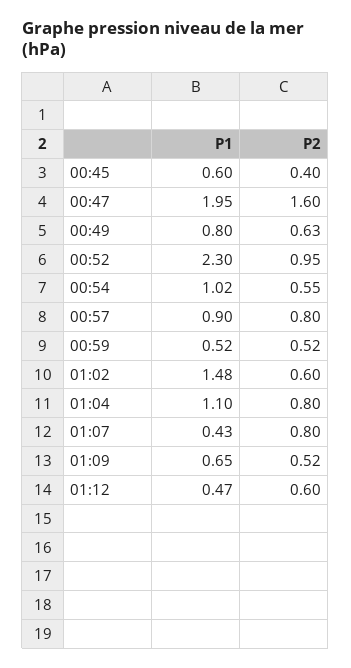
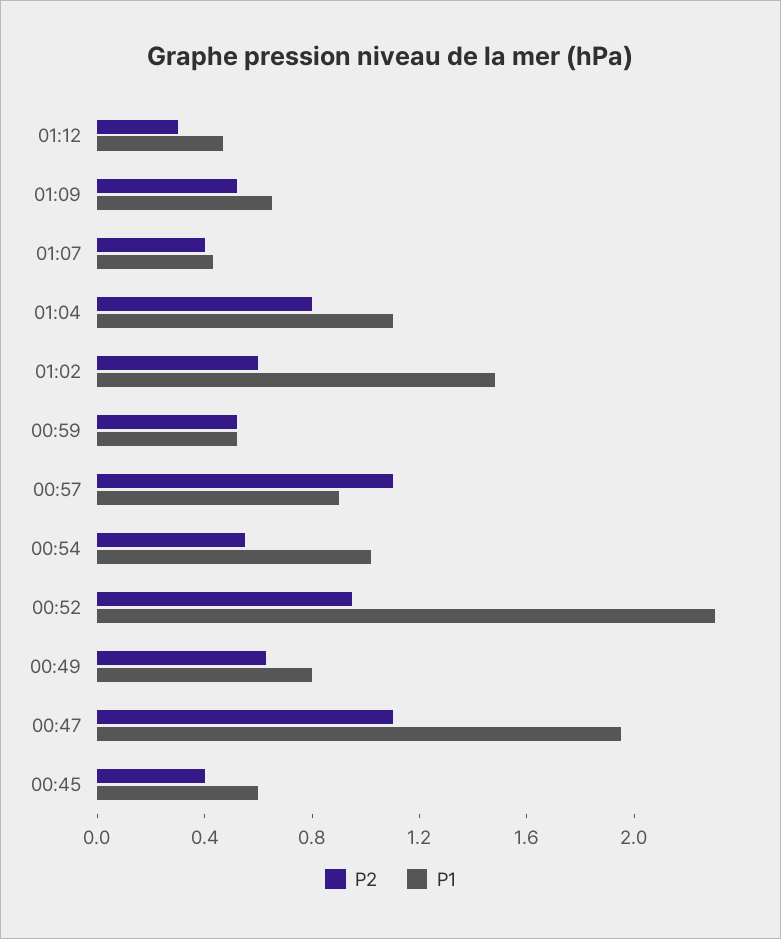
P2, 00:47: 1.6 -> 1.1
P2, 00:57: 0.8 -> 1.1
P2, 01:07: 0.8 -> 0.4
P2, 01:12: 0.6 -> 0.3

